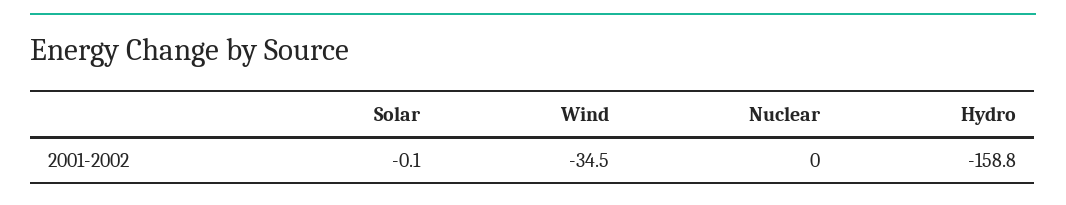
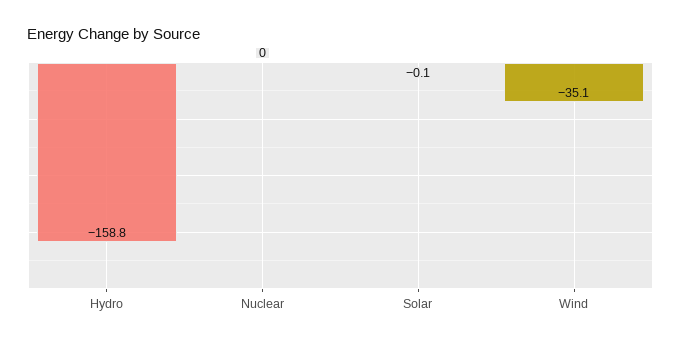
Wind: -34.5 -> -35.1

